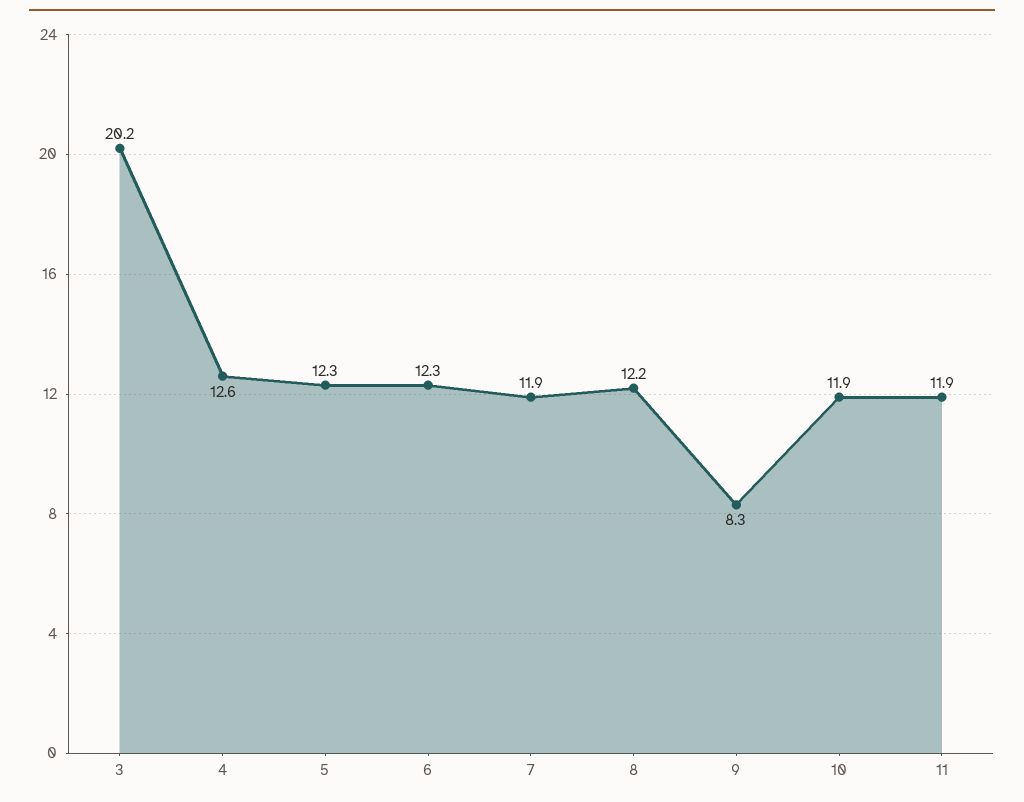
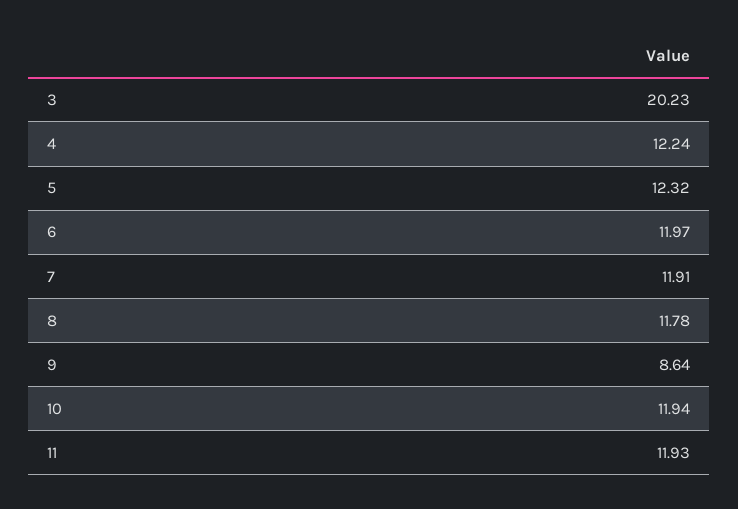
4: 12.6 -> 12.24
6: 12.3 -> 11.97
8: 12.2 -> 11.78
9: 8.3 -> 8.64

